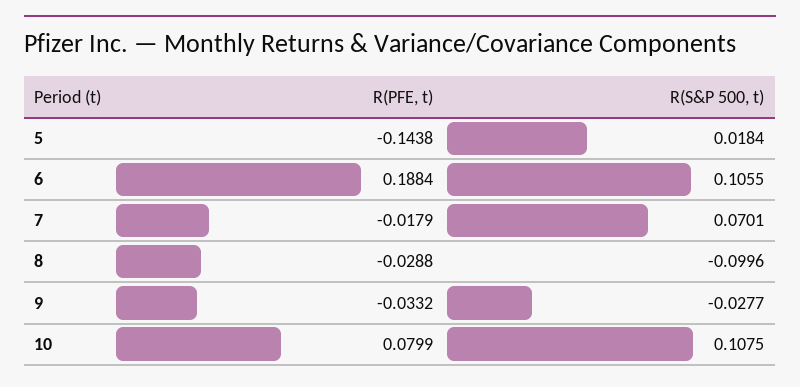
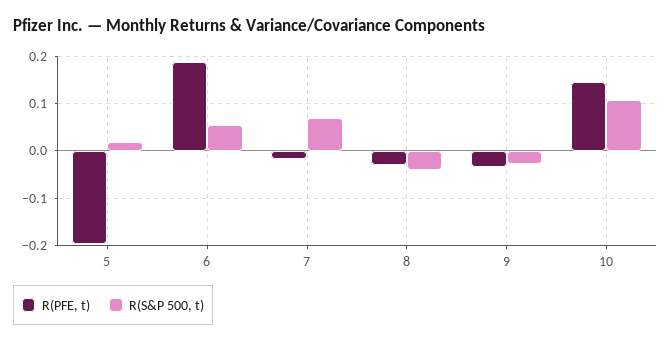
R(PFE, t), 5: -0.1438 -> -0.2
R(S&P 500, t), 6: 0.1055 -> 0.06
R(S&P 500, t), 8: -0.0996 -> -0.04
R(PFE, t), 10: 0.0799 -> 0.14

